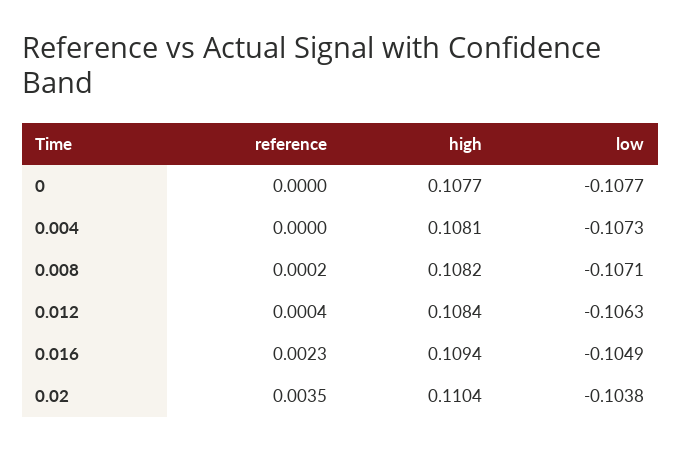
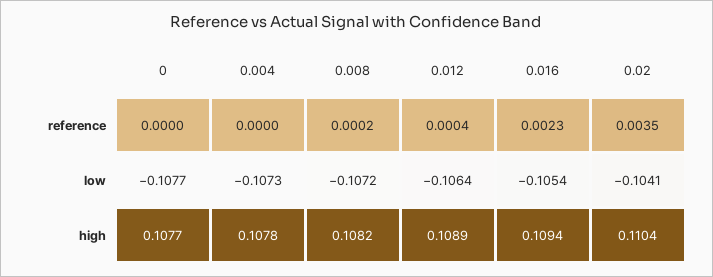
high, 0.004: 0.1081 -> 0.1078
low, 0.008: -0.1071 -> -0.1072
high, 0.012: 0.1084 -> 0.1089
low, 0.012: -0.1063 -> -0.1064
low, 0.016: -0.1049 -> -0.1054
low, 0.02: -0.1038 -> -0.1041

